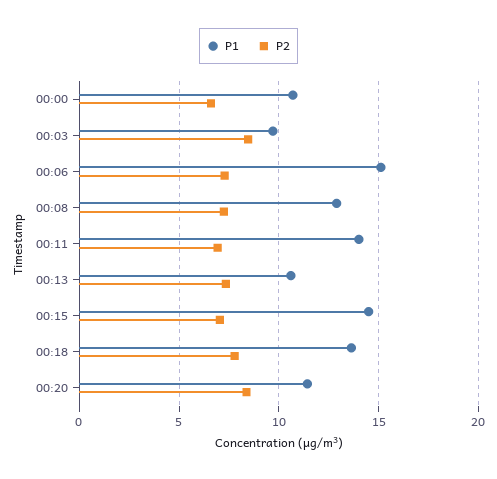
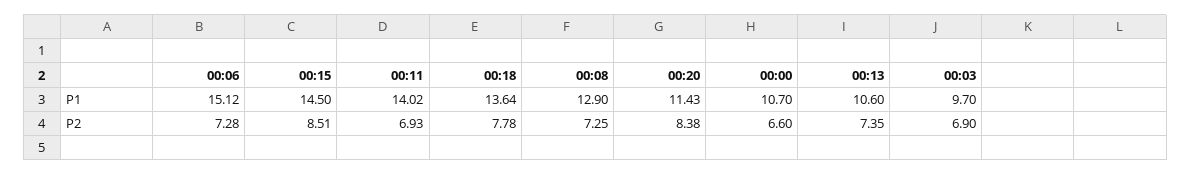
P2, 00:03: 8.5 -> 6.9
P2, 00:15: 7 -> 8.51

